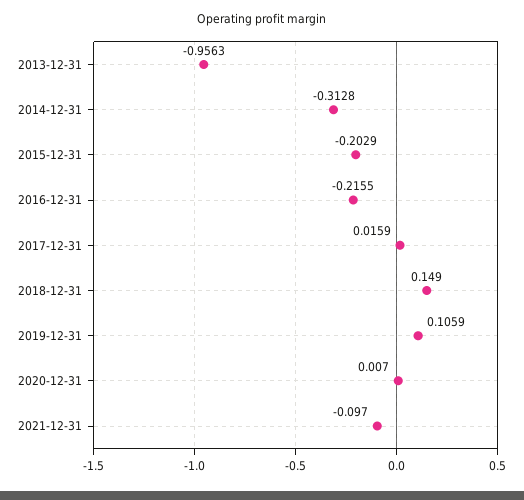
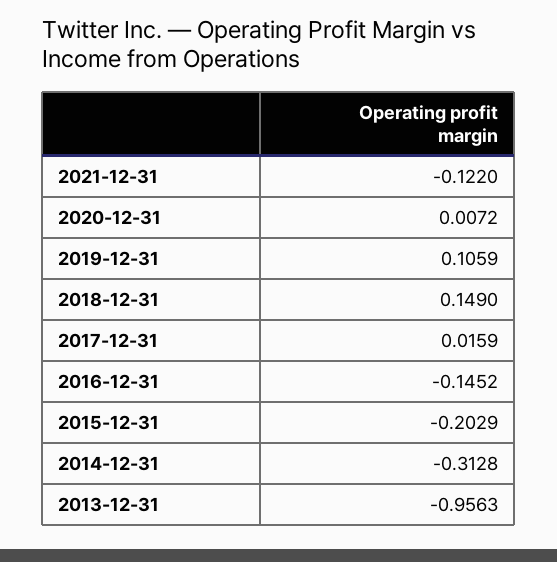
2016-12-31: -0.2155 -> -0.1452
2020-12-31: 0.007 -> 0.0072
2021-12-31: -0.097 -> -0.122

